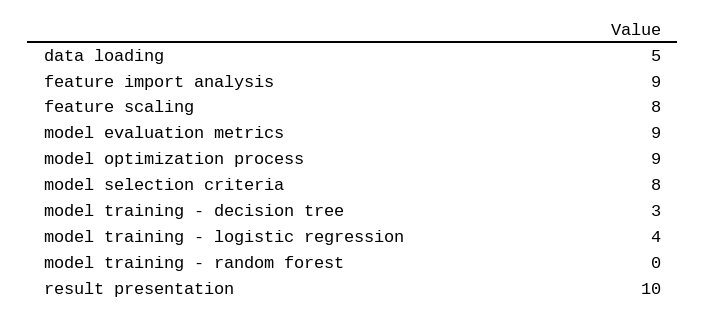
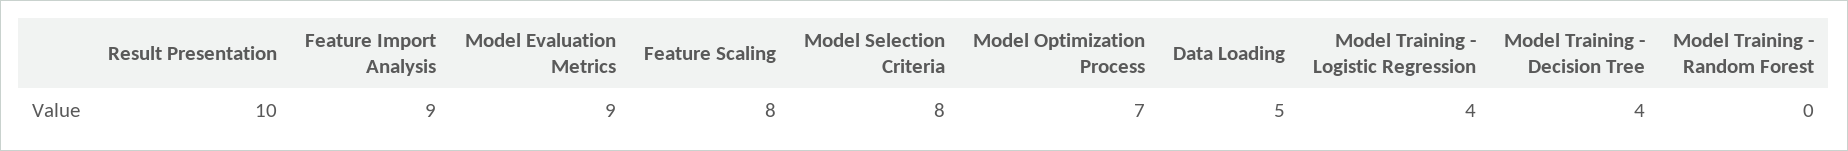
model optimization process: 9 -> 7
model training - decision tree: 3 -> 4

